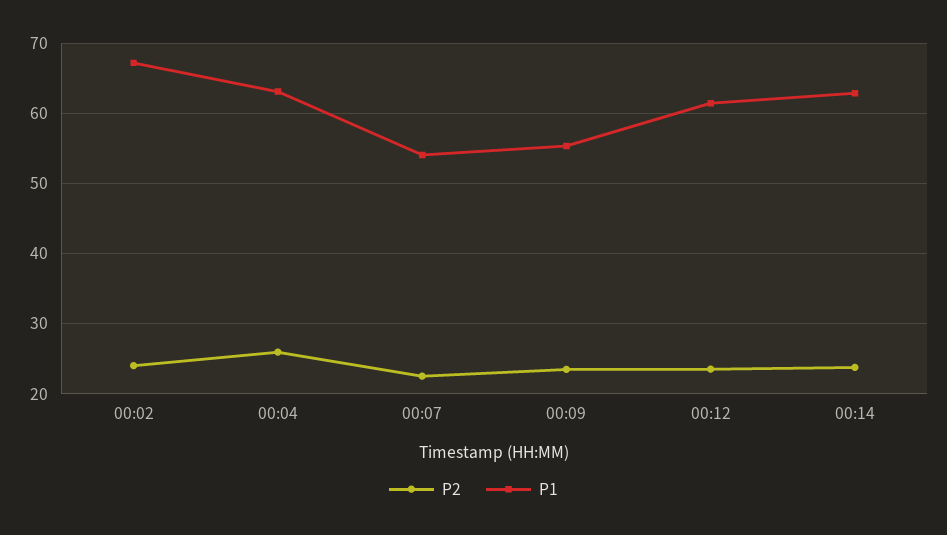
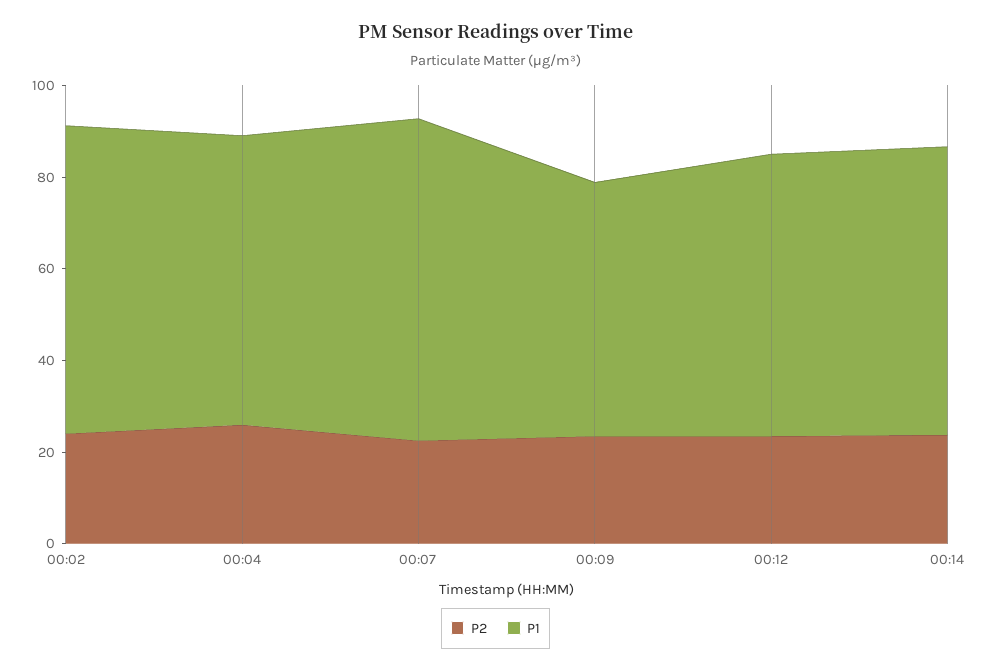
P1, 00:07: 54 -> 70

